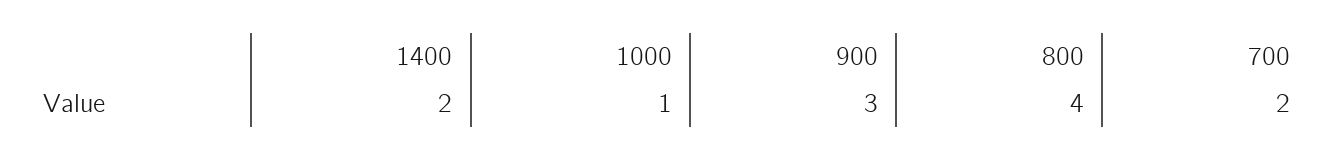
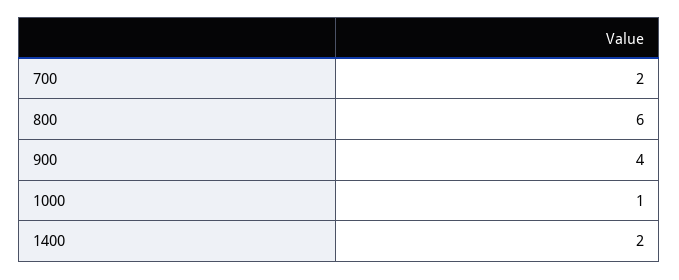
900: 3 -> 4
800: 4 -> 6

